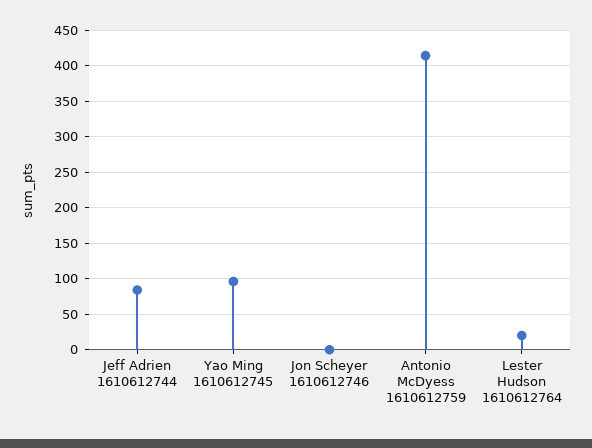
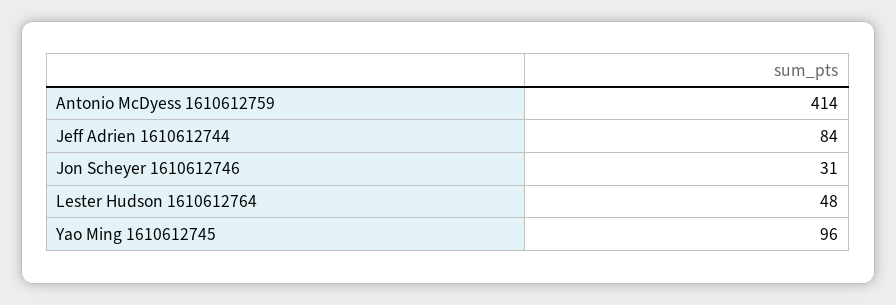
Jon Scheyer 1610612746: 0 -> 31
Lester Hudson 1610612764: 20 -> 48

